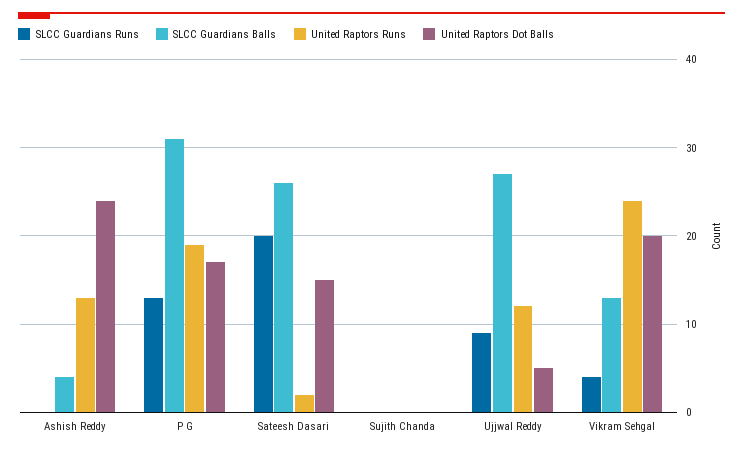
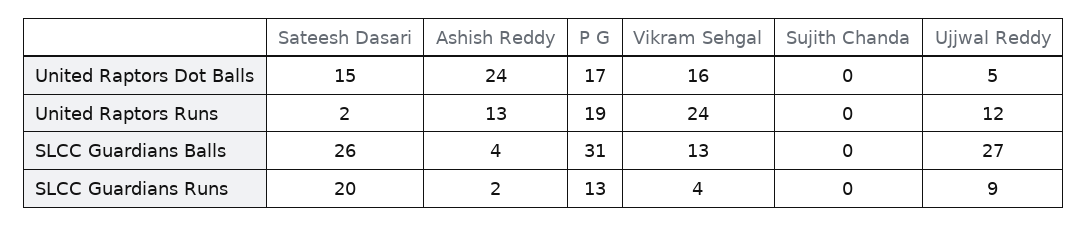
SLCC Guardians Runs, Ashish Reddy: 0 -> 2
United Raptors Dot Balls, Vikram Sehgal: 20 -> 16

